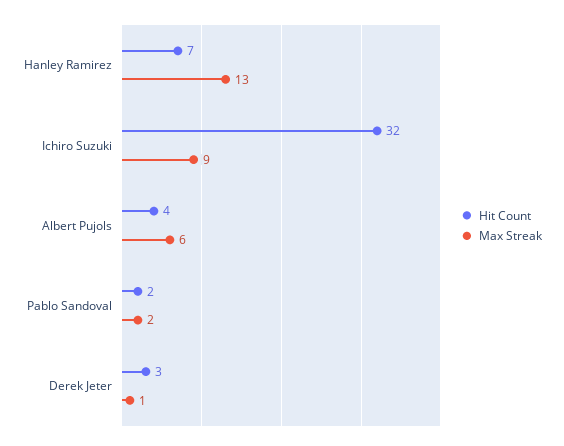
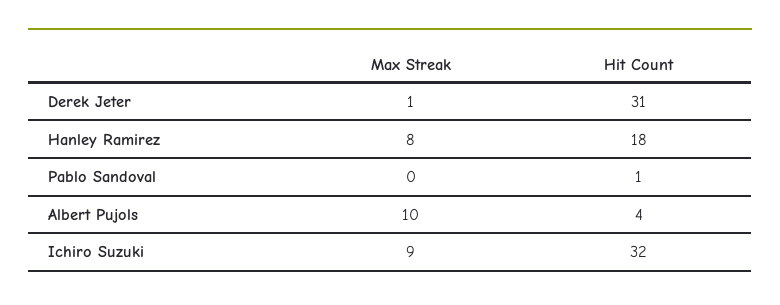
Hit Count, Hanley Ramirez: 7 -> 18
Max Streak, Hanley Ramirez: 13 -> 8
Max Streak, Albert Pujols: 6 -> 10
Hit Count, Pablo Sandoval: 2 -> 1
Max Streak, Pablo Sandoval: 2 -> 0
Hit Count, Derek Jeter: 3 -> 31

